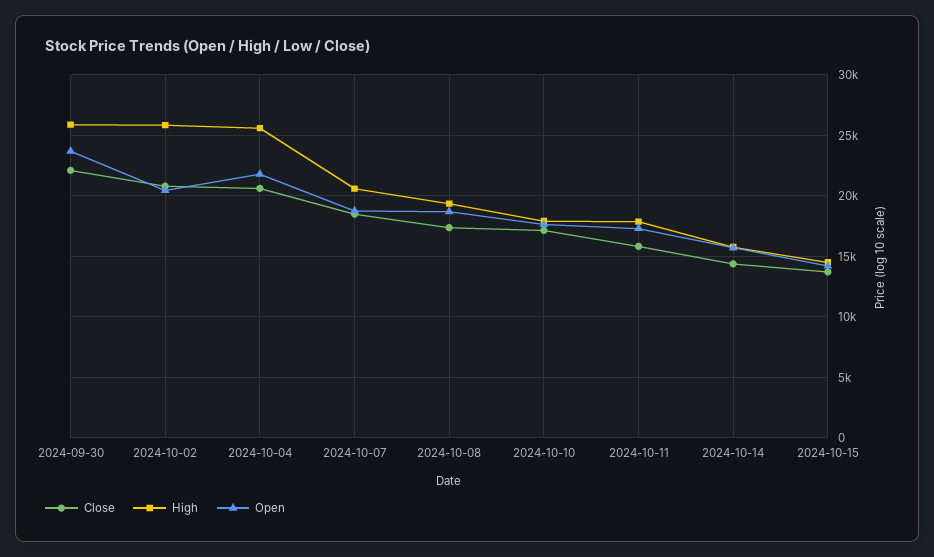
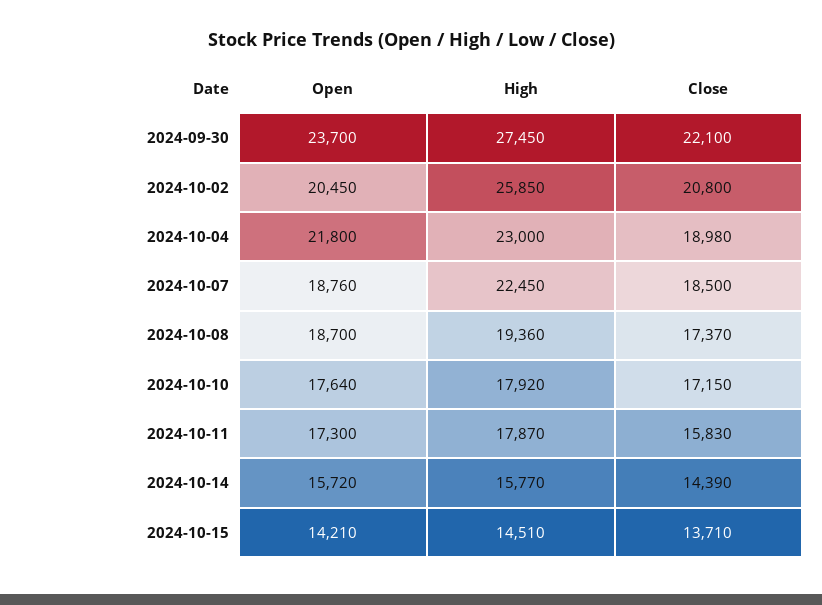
High, 2024-09-30: 26000 -> 27450
Close, 2024-10-04: 20500 -> 18980
High, 2024-10-04: 25500 -> 23000
High, 2024-10-07: 20500 -> 22450

